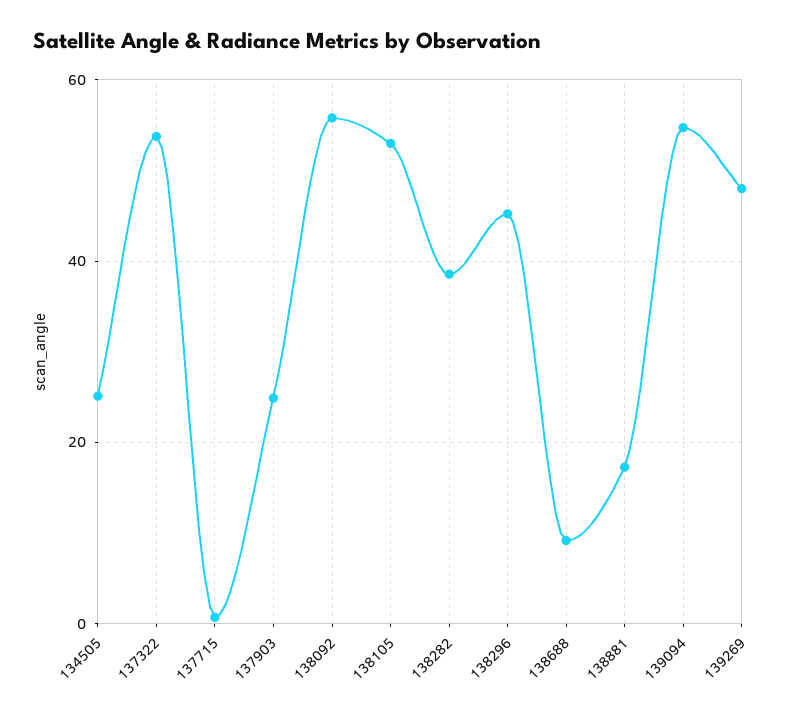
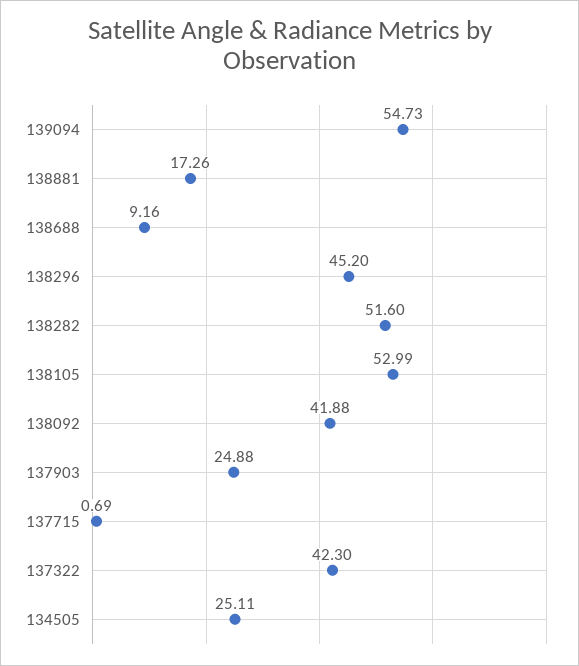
137322: 54 -> 42.3
138092: 56 -> 41.88
138282: 38 -> 51.6
139269: 48 -> none

